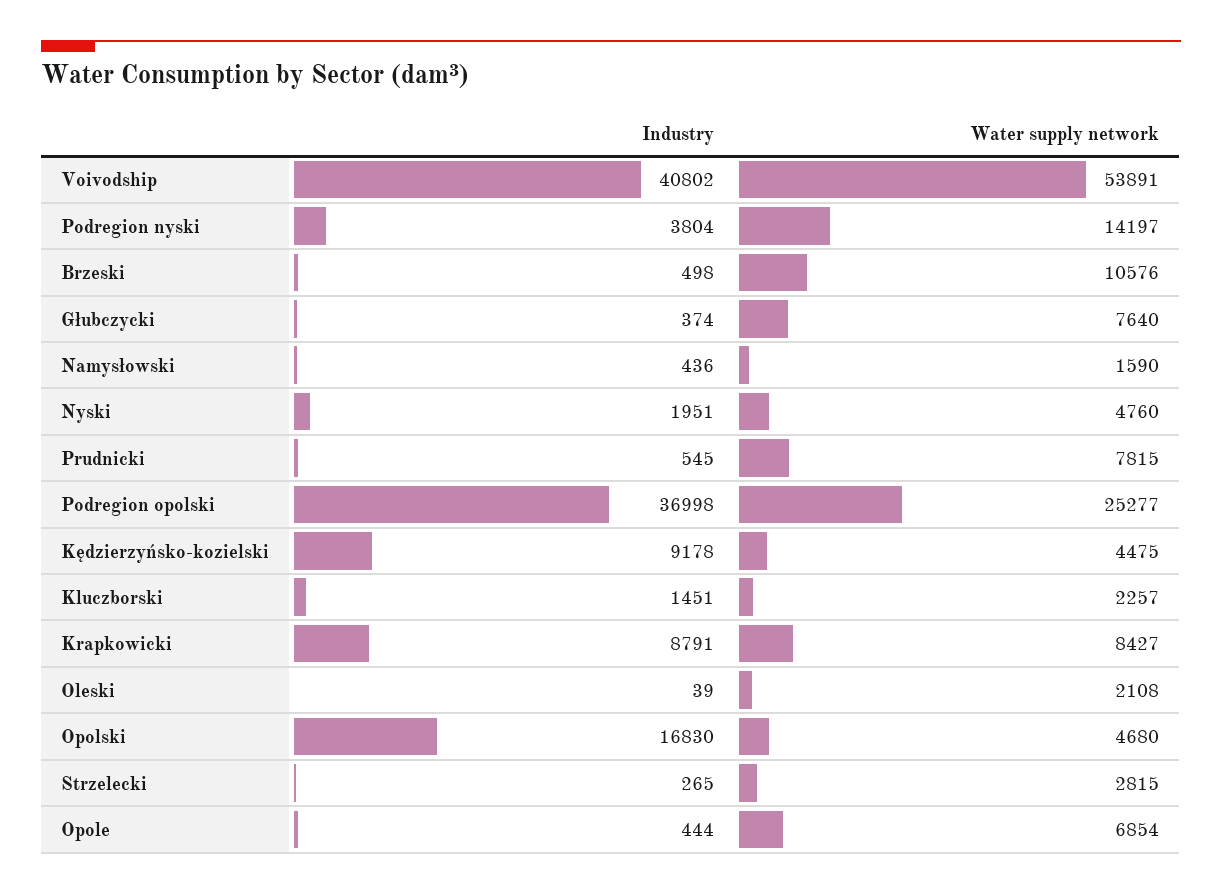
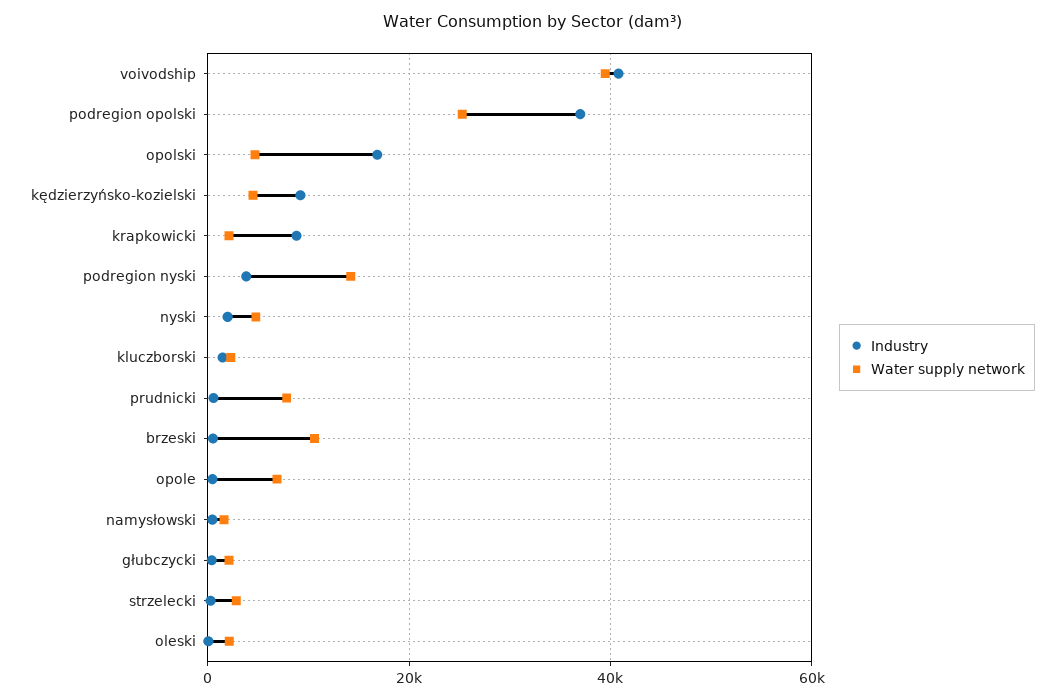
Water supply network, Voivodship: 53891 -> 40000
Water supply network, Głubczycki: 7640 -> 2000
Water supply network, Krapkowicki: 8427 -> 2000

